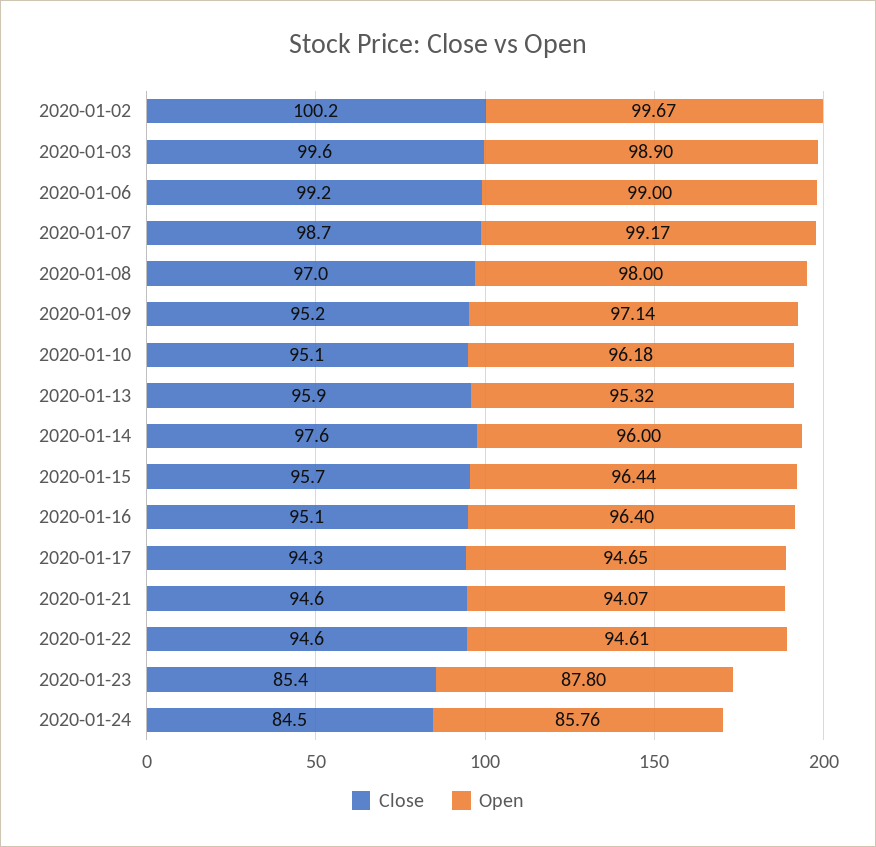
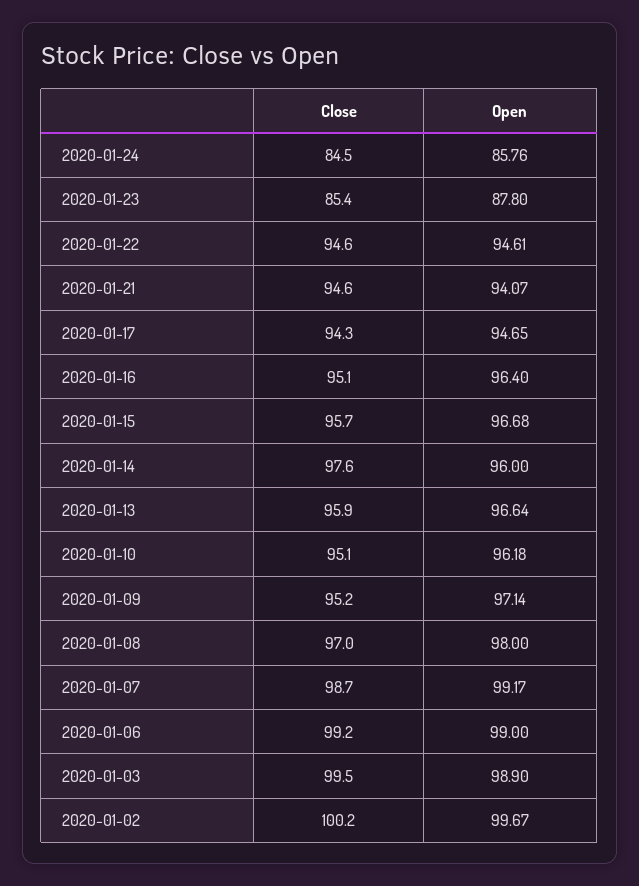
Close, 2020-01-03: 99.6 -> 99.5
Open, 2020-01-13: 95.32 -> 96.64
Open, 2020-01-15: 96.44 -> 96.68

